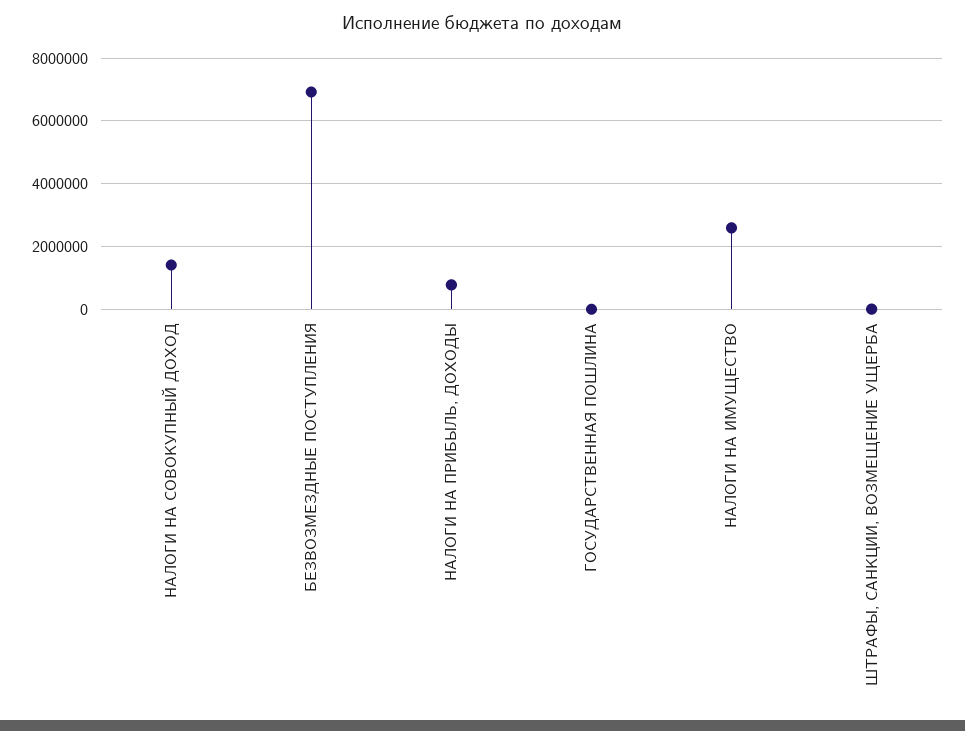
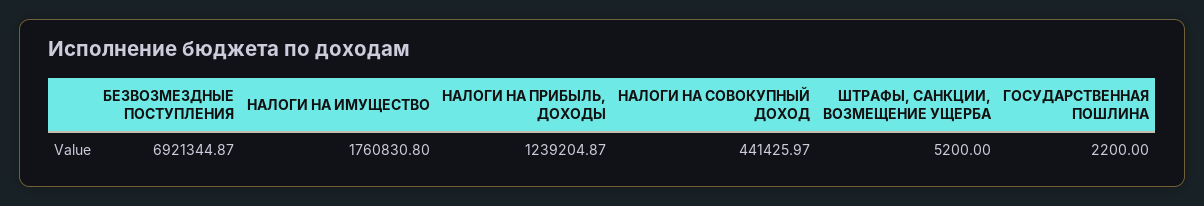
НАЛОГИ НА СОВОКУПНЫЙ ДОХОД: 1400000 -> 441425.97
НАЛОГИ НА ПРИБЫЛЬ, ДОХОДЫ: 800000 -> 1239204.87
НАЛОГИ НА ИМУЩЕСТВО: 2600000 -> 1760830.8

